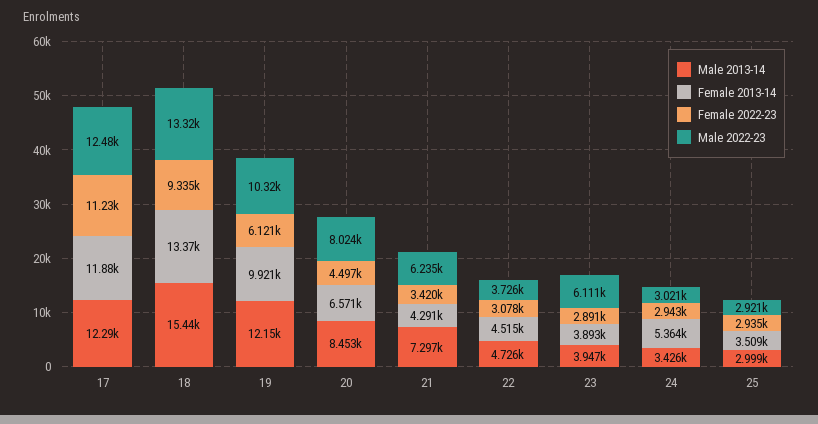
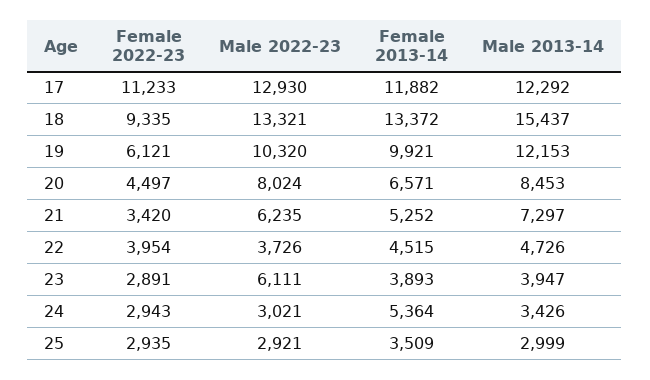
Male 2022-23, 17: 12480 -> 12930
Female 2013-14, 21: 4291 -> 5252
Female 2022-23, 22: 3078 -> 3954

